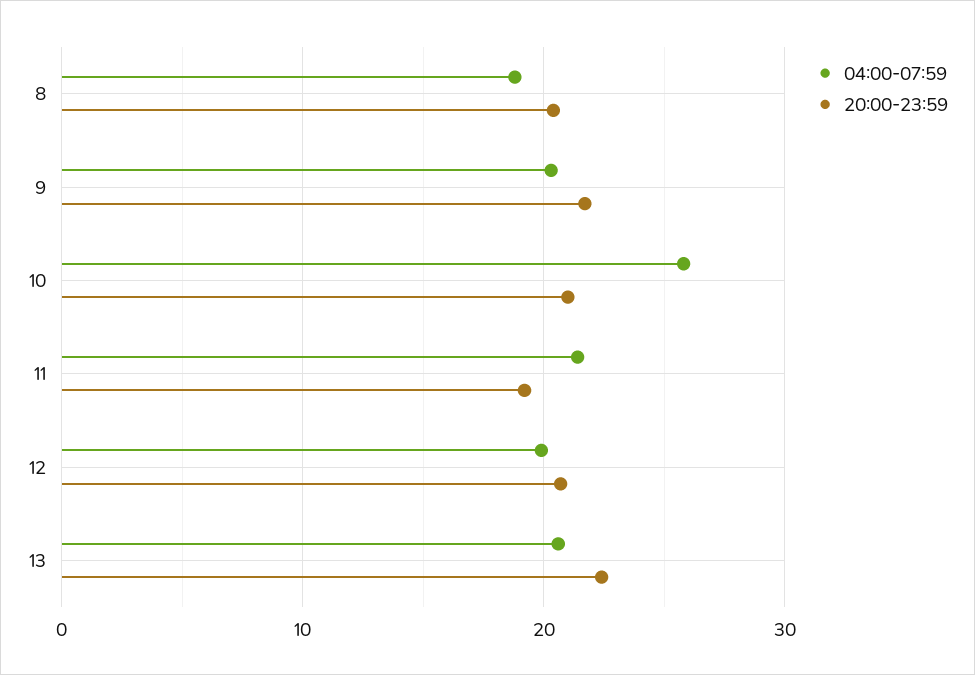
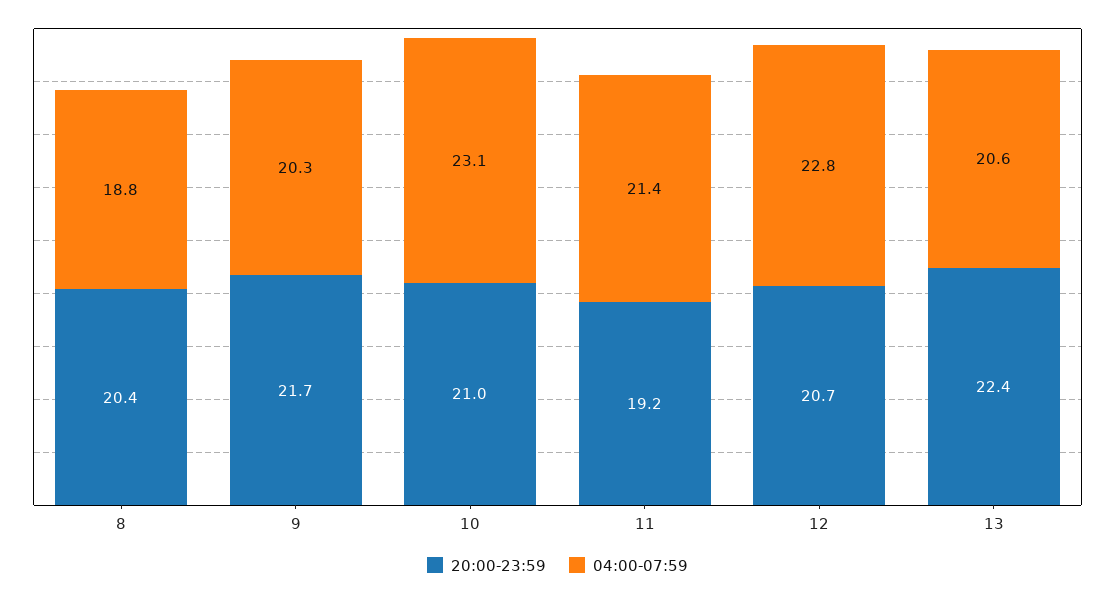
04:00-07:59, 10: 26 -> 23.1
04:00-07:59, 12: 20 -> 22.8

